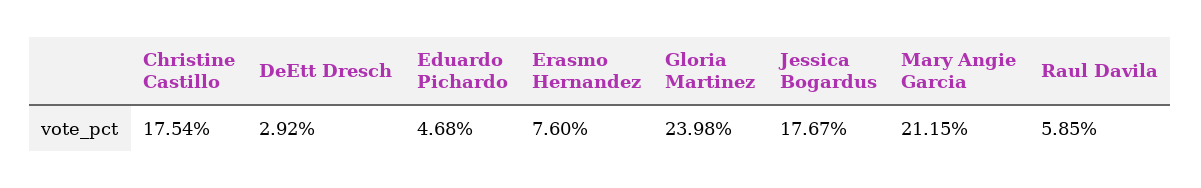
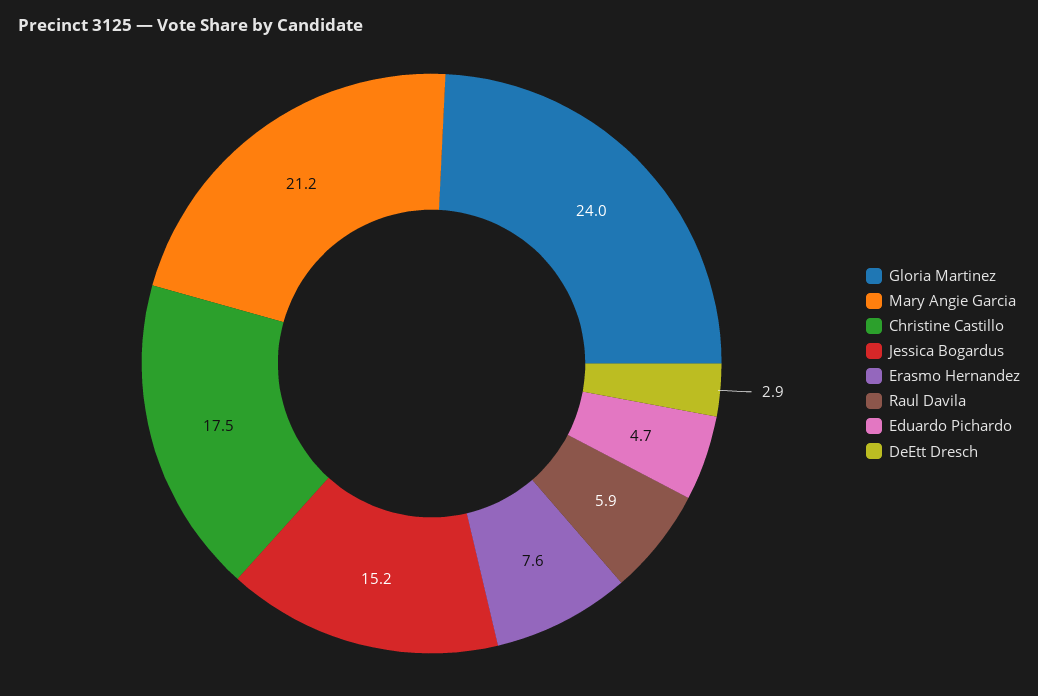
Jessica Bogardus: 17.67 -> 15.2

